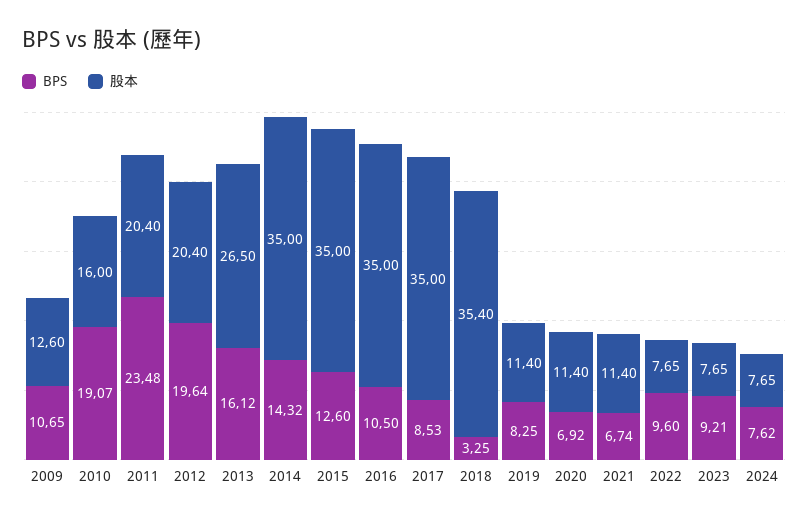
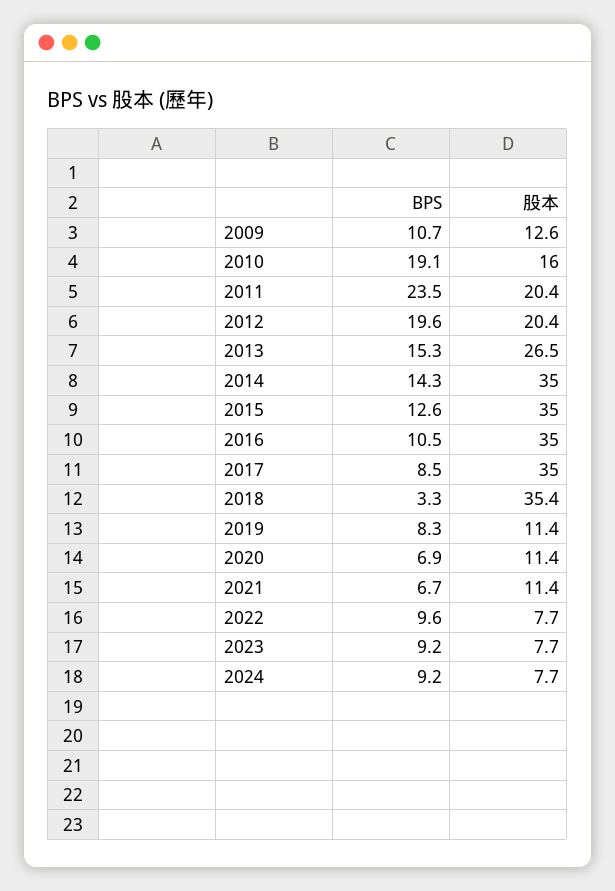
BPS, 2013: 16.12 -> 15.3
BPS, 2024: 7.62 -> 9.2

